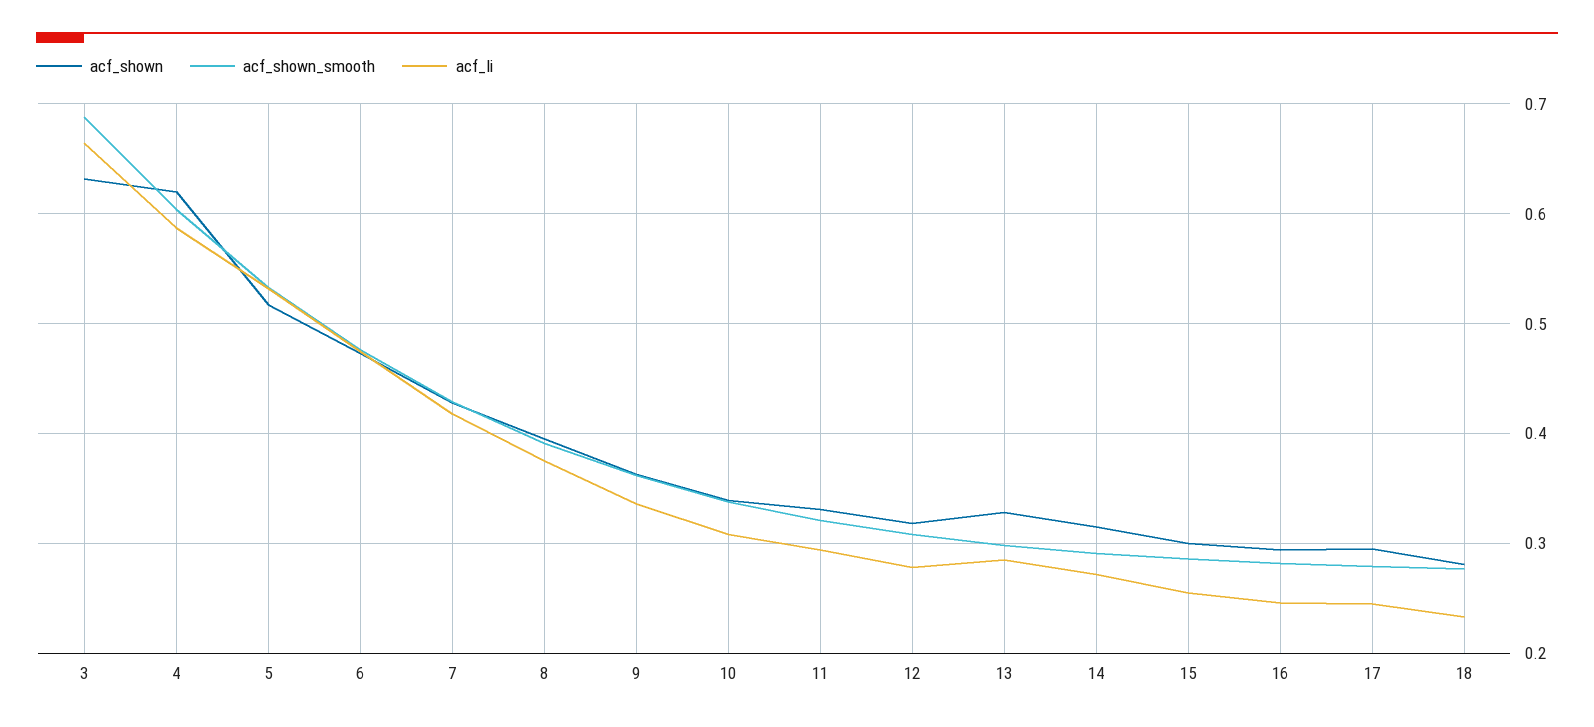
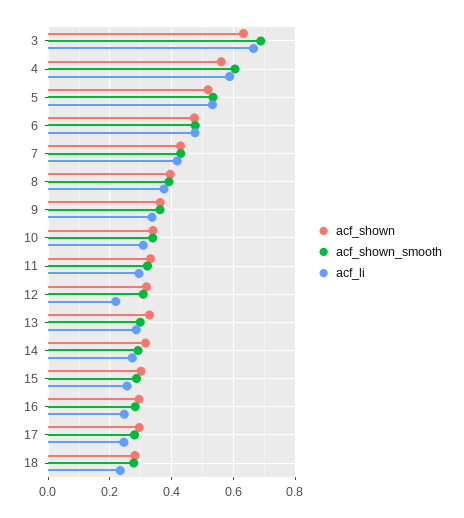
acf_shown, 4: 0.62 -> 0.56
acf_li, 12: 0.28 -> 0.22

